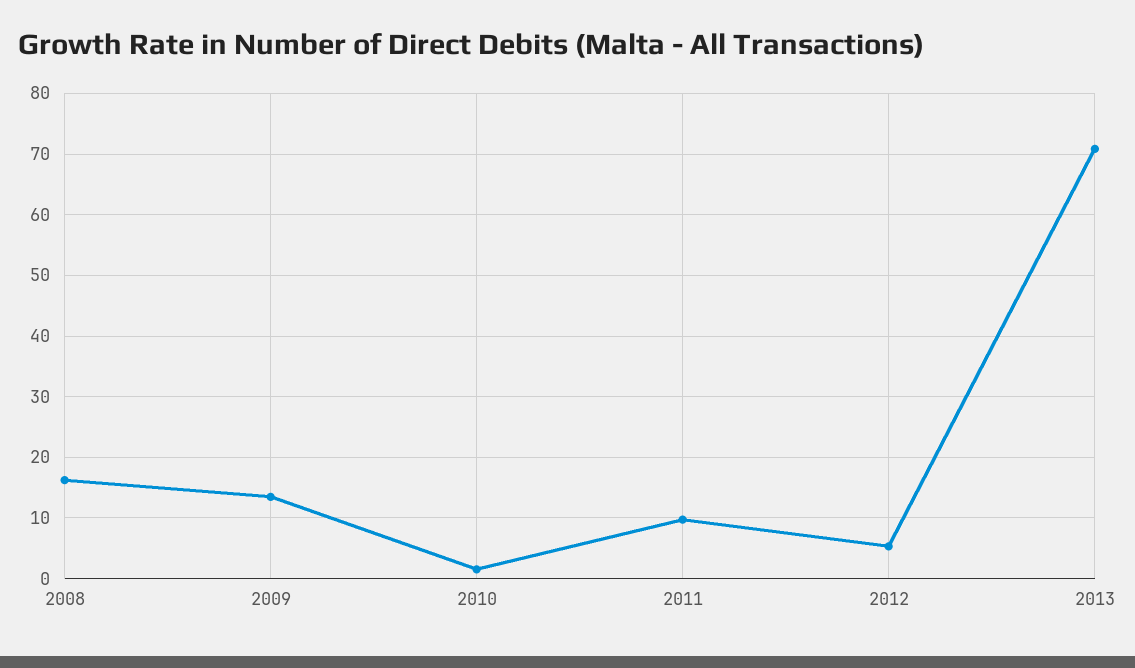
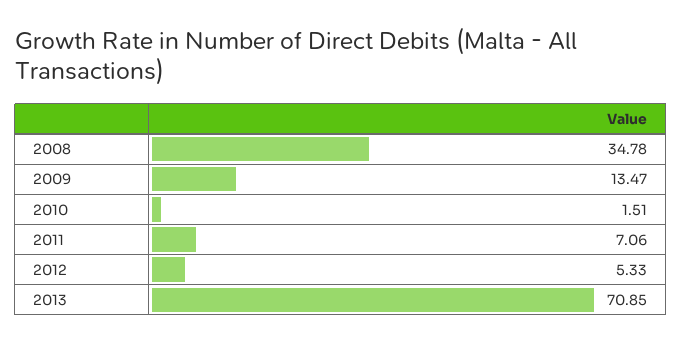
2008: 16 -> 34.78
2011: 10 -> 7.06

